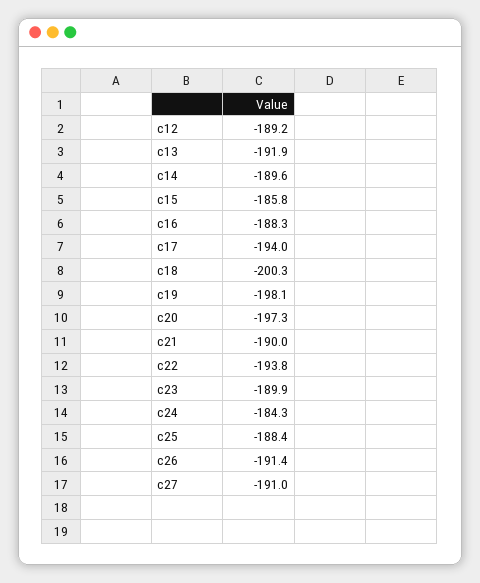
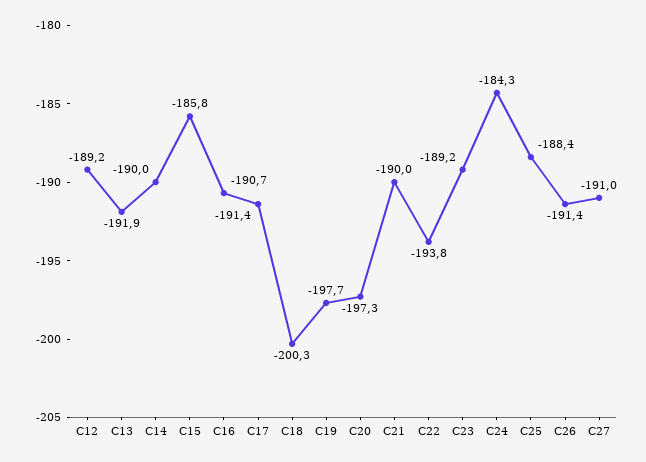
c14: -189.6 -> -190
c16: -188.3 -> -190.7
c17: -194 -> -191.4
c19: -198.1 -> -197.7
c23: -189.9 -> -189.2

